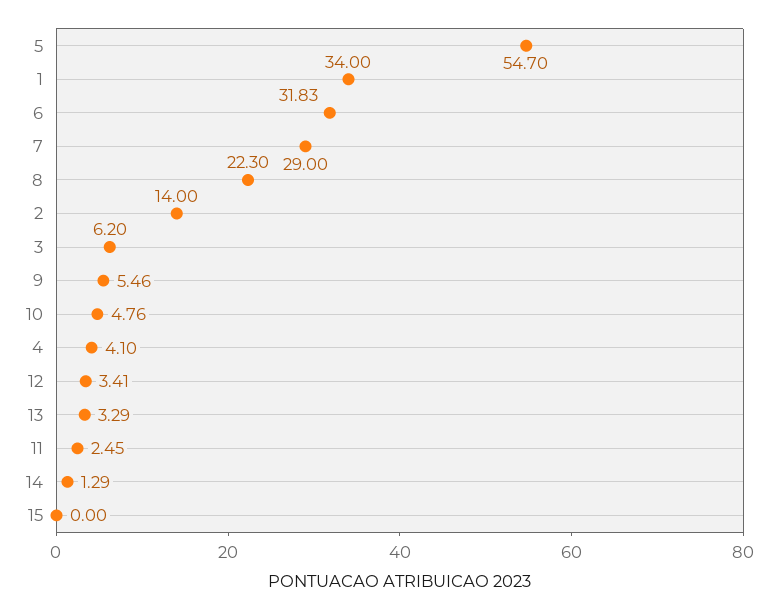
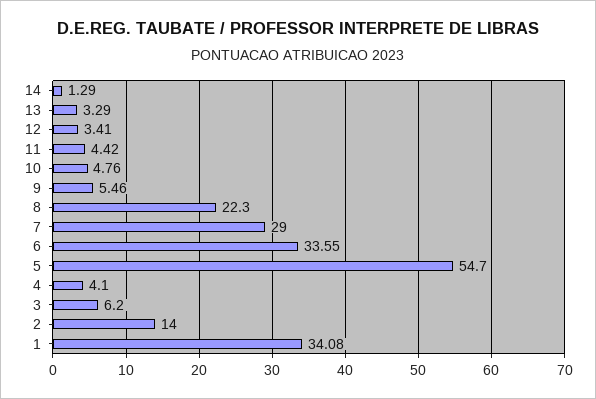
1: 34 -> 34.08
6: 31.83 -> 33.55
11: 2.45 -> 4.42
15: 0 -> none

